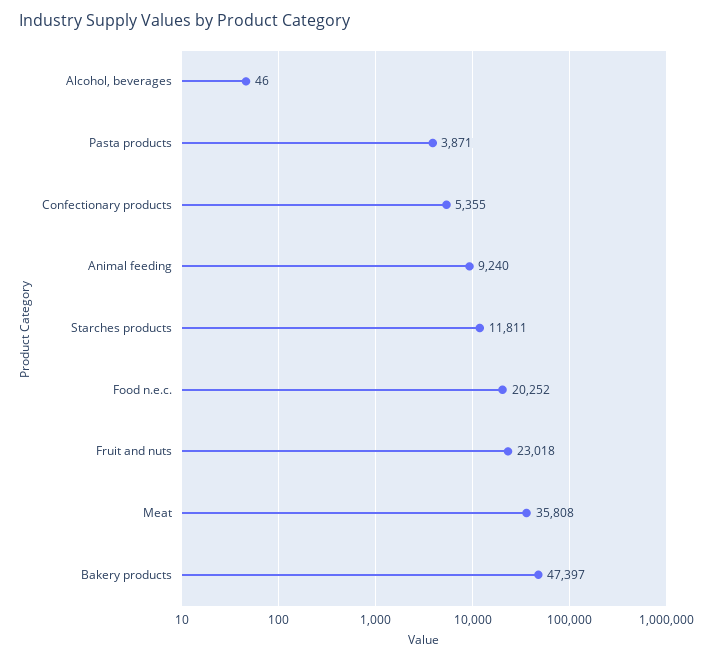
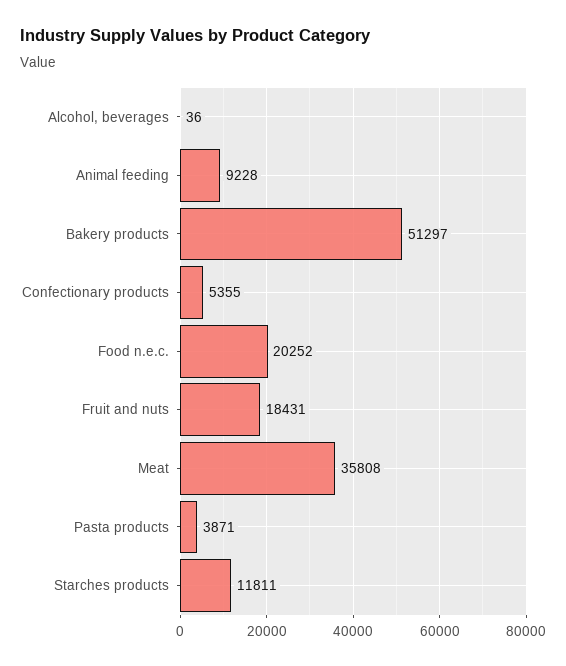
Alcohol, beverages: 46 -> 36
Animal feeding: 9240 -> 9228
Fruit and nuts: 23018 -> 18431
Bakery products: 47397 -> 51297

